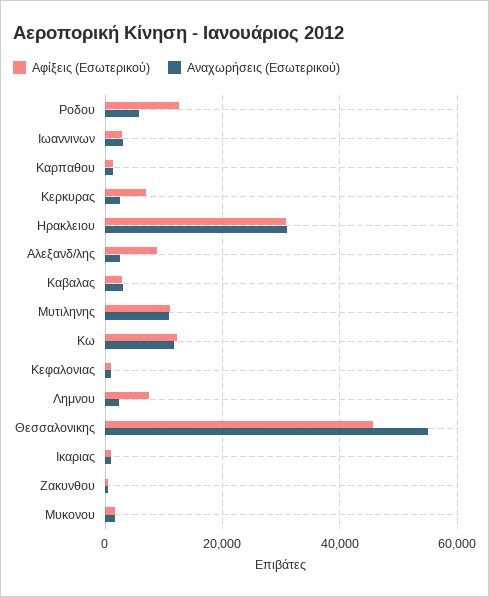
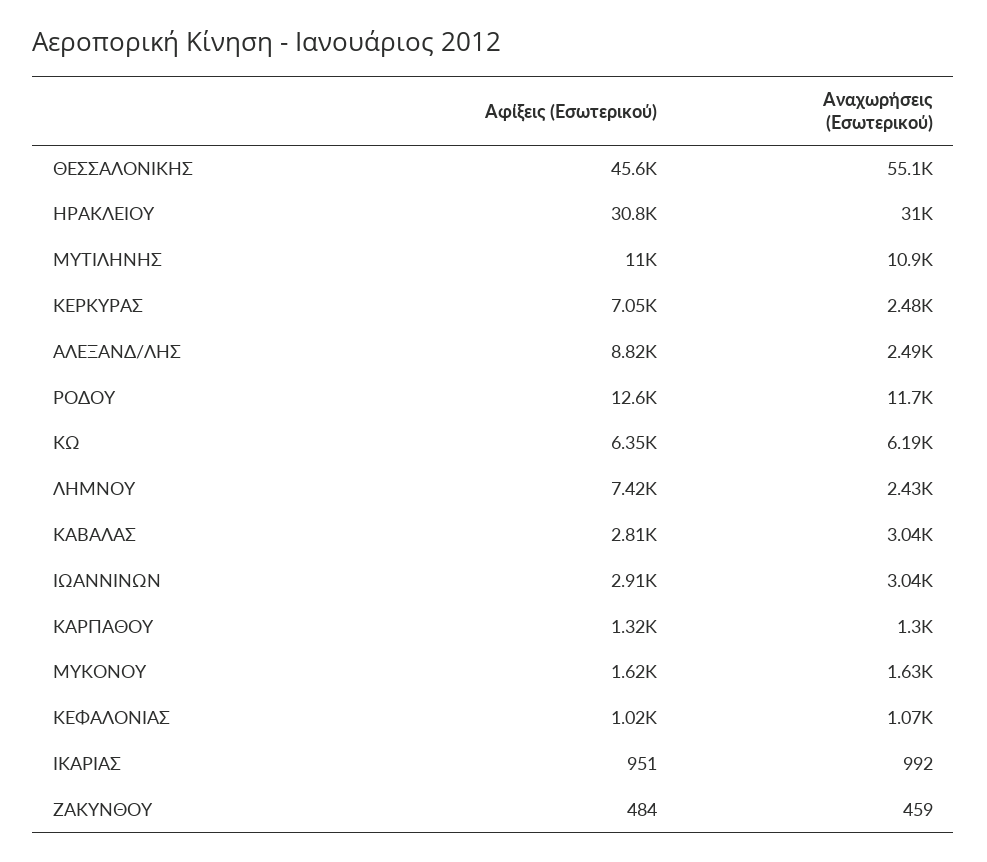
Αναχωρήσεις (Εσωτερικού), Ροδου: 6000 -> 11700
Αφίξεις (Εσωτερικού), Κω: 12000 -> 6350
Αναχωρήσεις (Εσωτερικού), Κω: 12000 -> 6190

